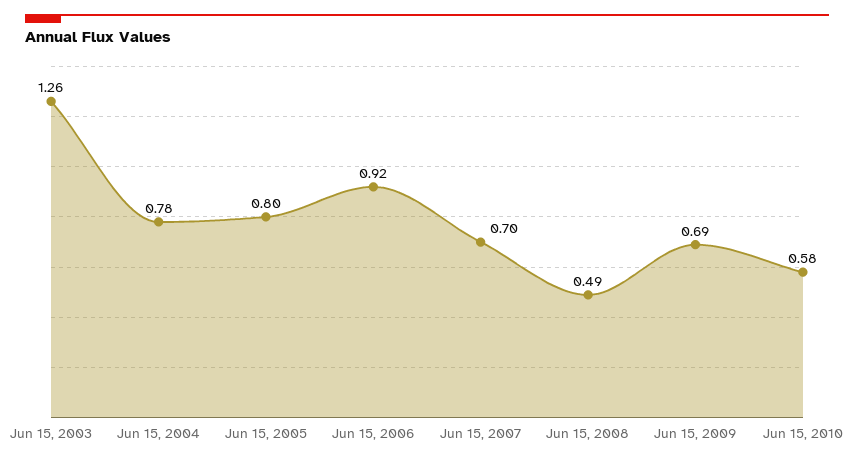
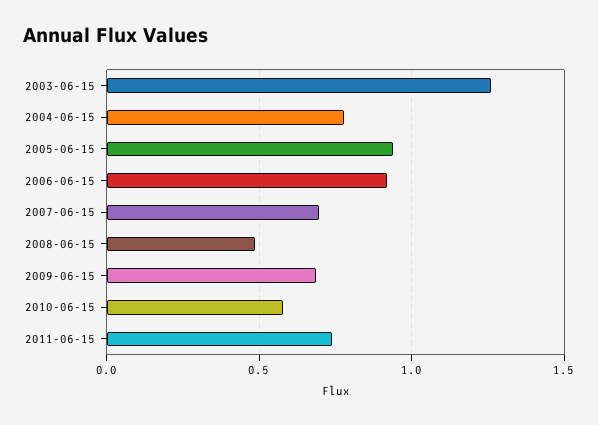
Jun 15, 2005: 0.8 -> 0.95
2011-06-15: none -> 0.75

